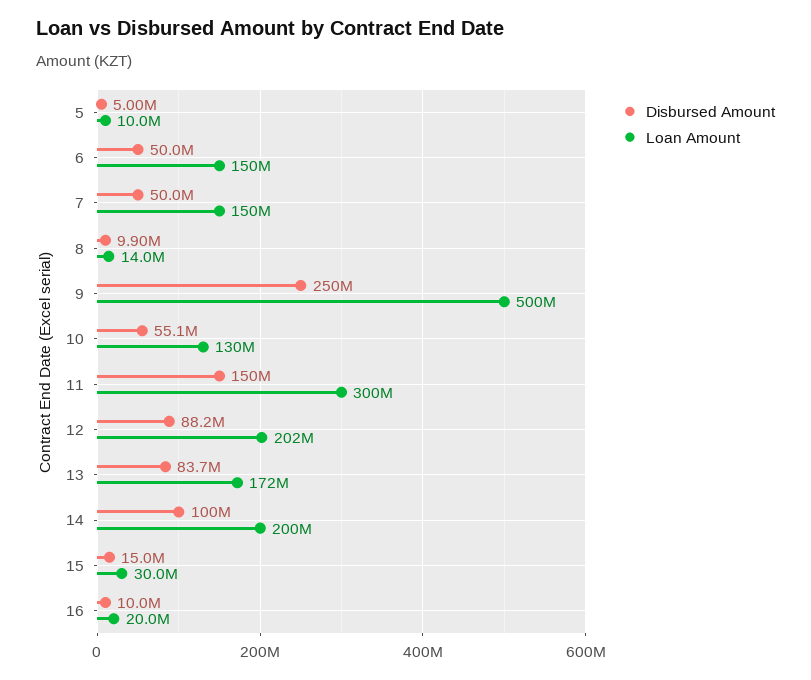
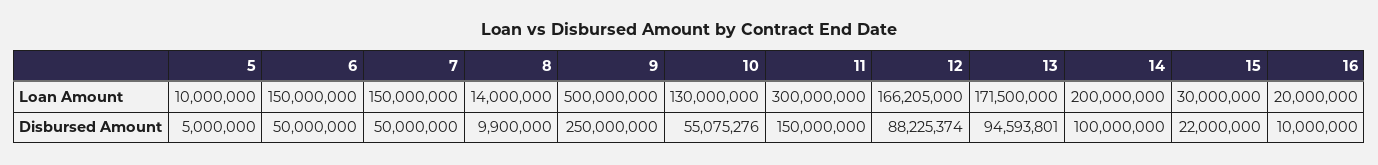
Loan Amount, 12: 202000000 -> 166205000
Disbursed Amount, 13: 83700000 -> 94593801
Disbursed Amount, 15: 15000000 -> 22000000

